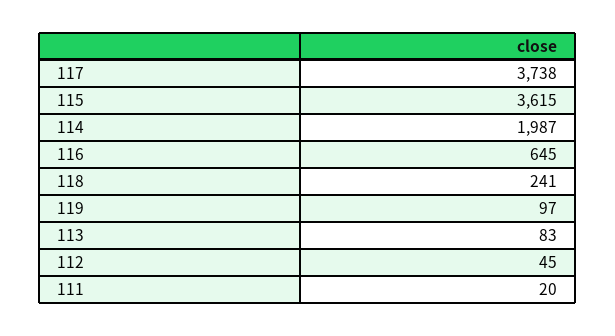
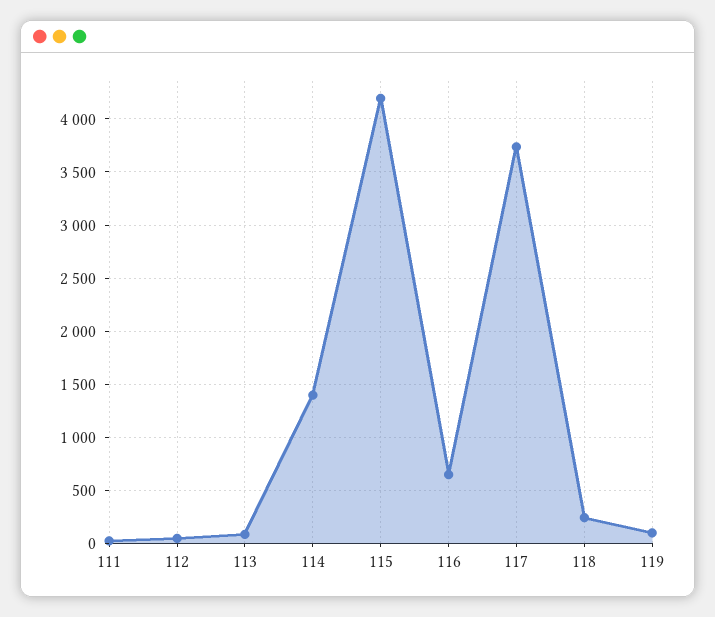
115: 3615 -> 4200
114: 1987 -> 1400

